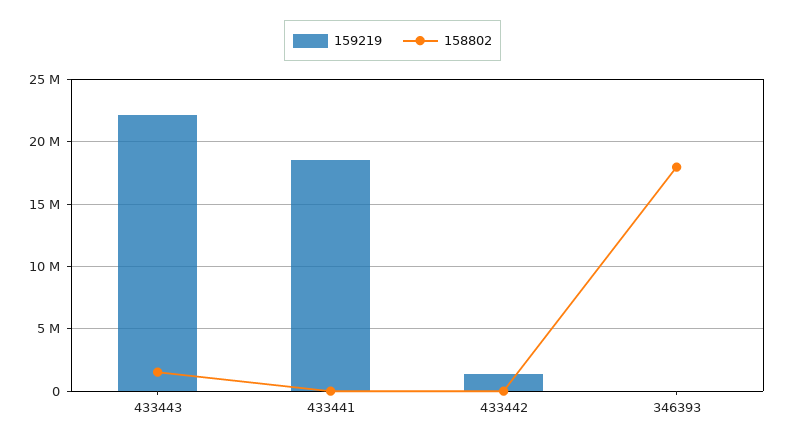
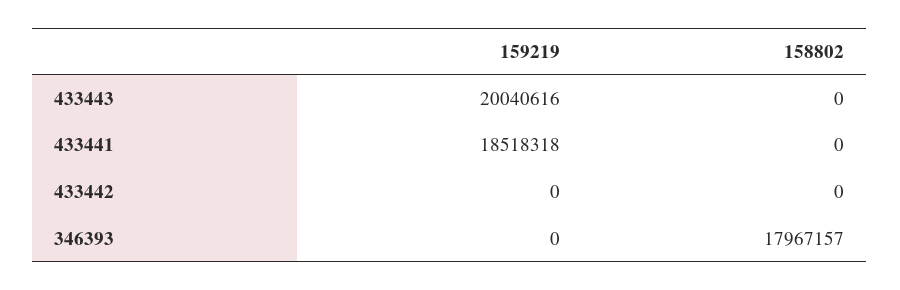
159219, 433443: 22000000 -> 20040616
158802, 433443: 1500000 -> 0
159219, 433442: 1500000 -> 0

